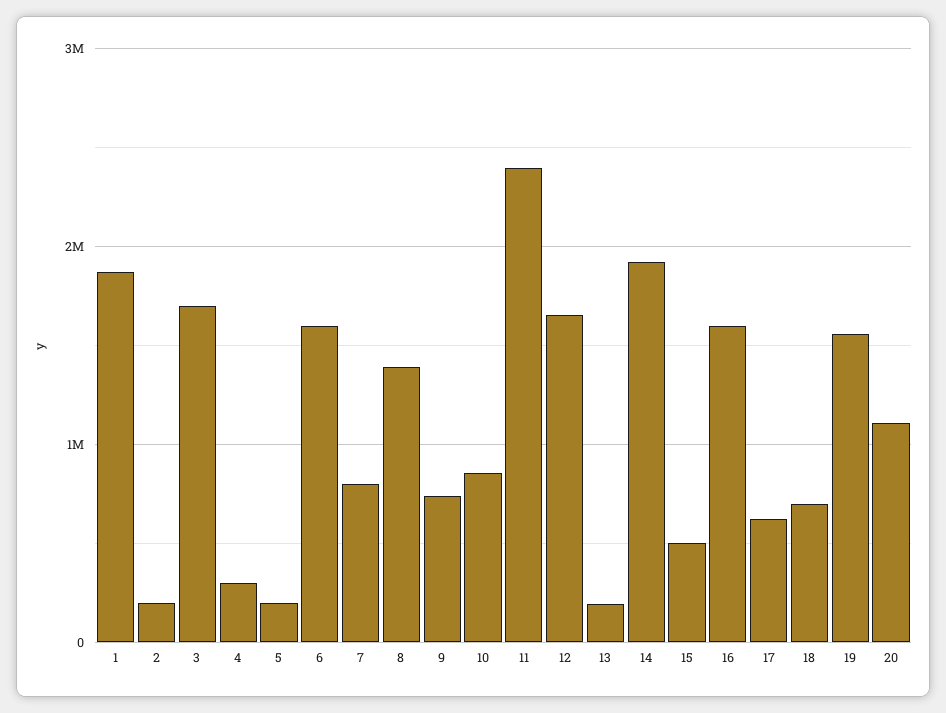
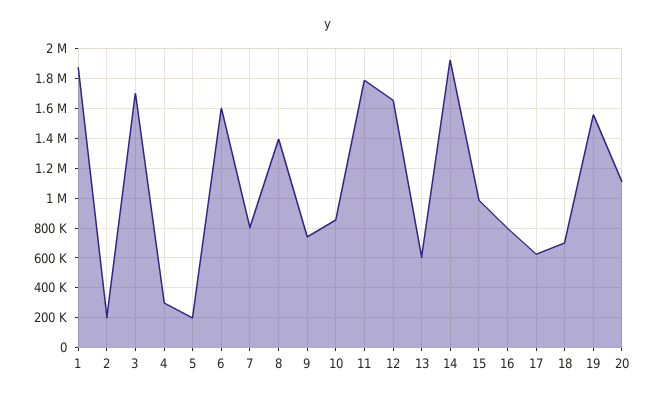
11: 2400000 -> 1800000
13: 200000 -> 600000
15: 500000 -> 1000000
16: 1600000 -> 800000

